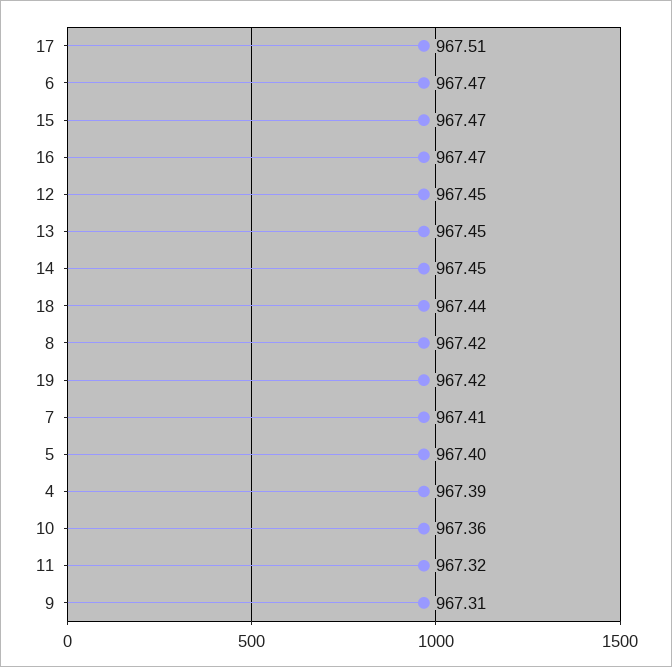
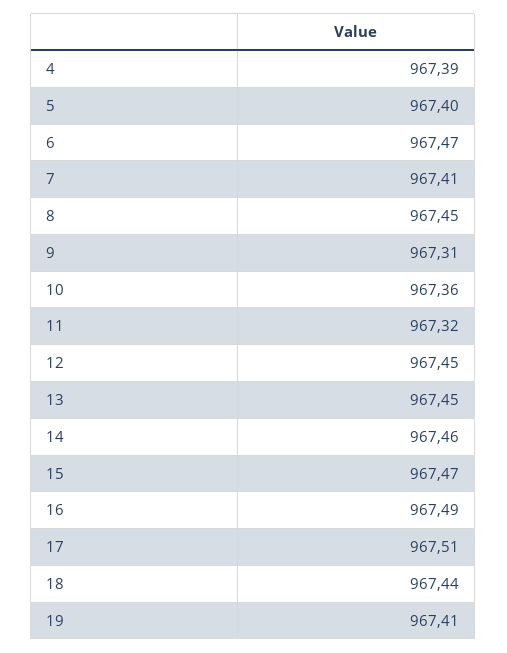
16: 967.47 -> 967.49
14: 967.45 -> 967.46
8: 967.42 -> 967.45
19: 967.42 -> 967.41

